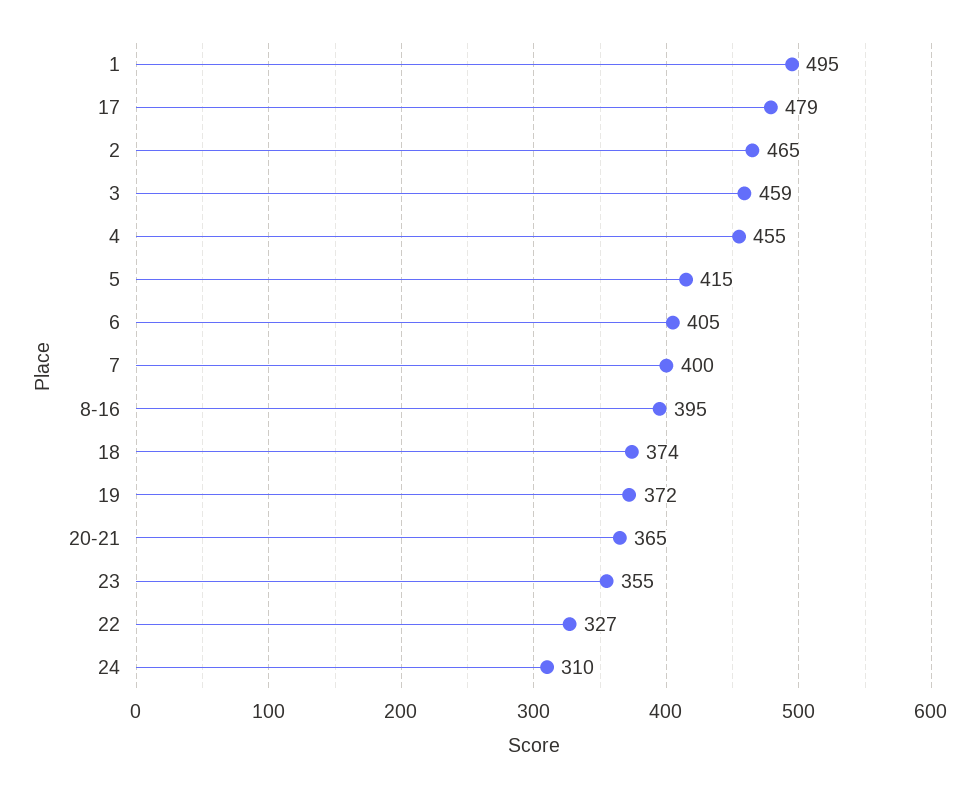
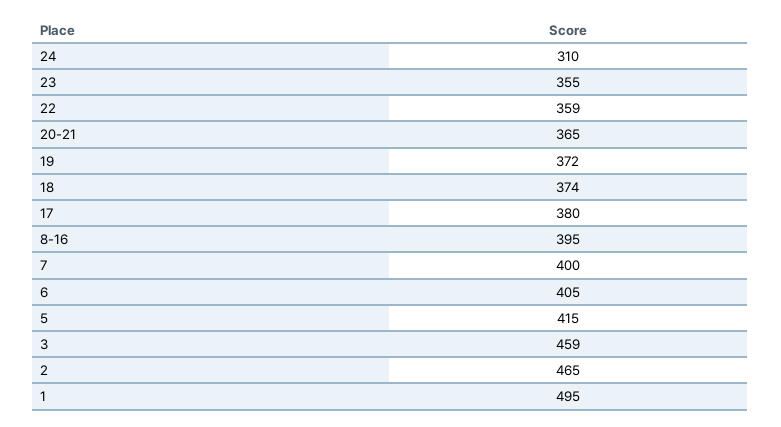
17: 479 -> 380
4: 455 -> none
22: 327 -> 359

